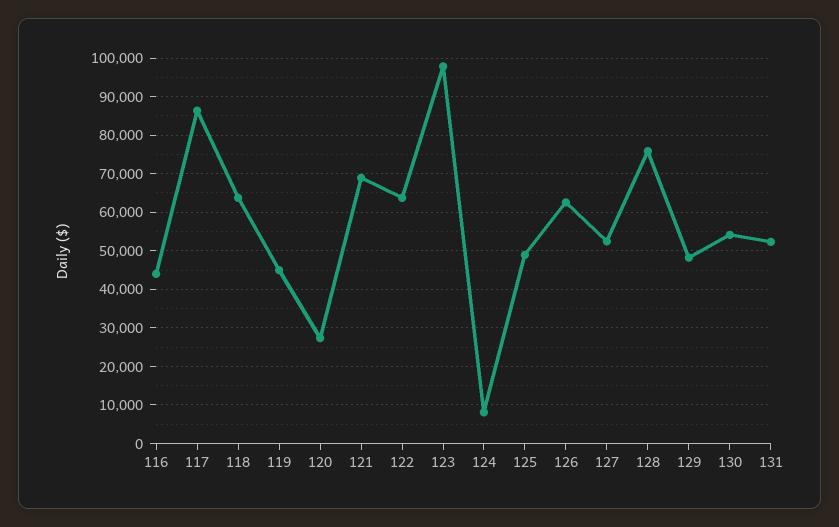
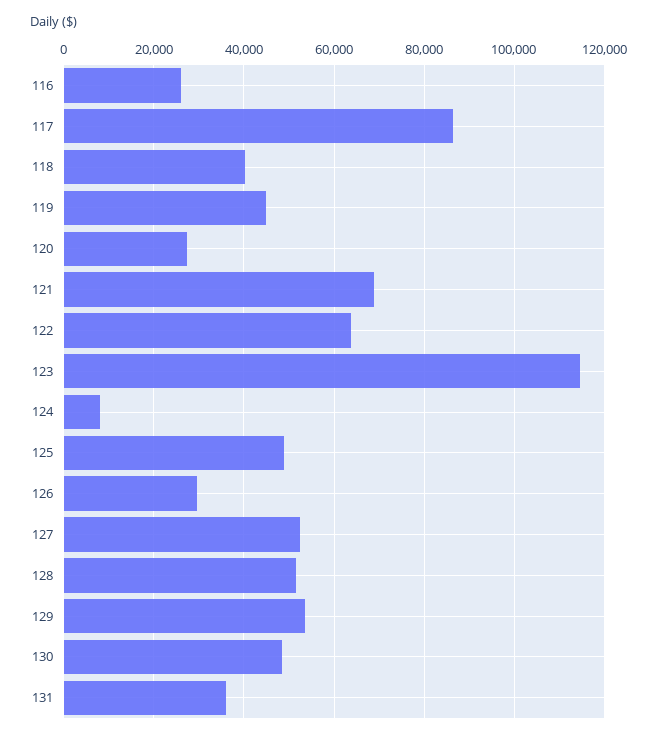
116: 44000 -> 26000
118: 64000 -> 40000
123: 98000 -> 114000
126: 62000 -> 30000
128: 76000 -> 52000
129: 48000 -> 54000
130: 54000 -> 48000
131: 52000 -> 36000

